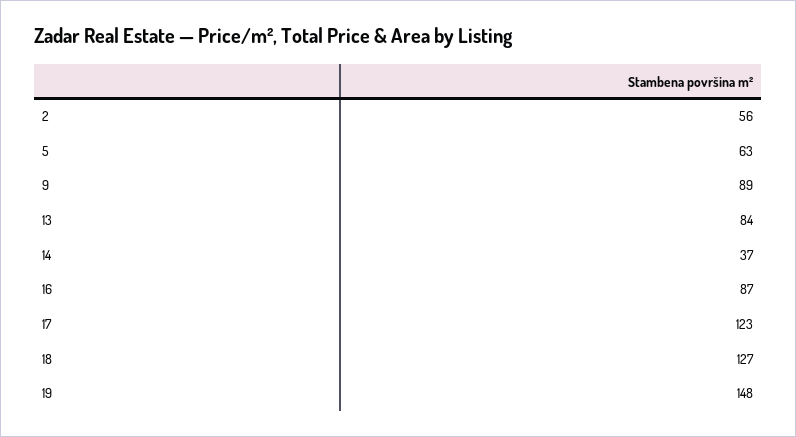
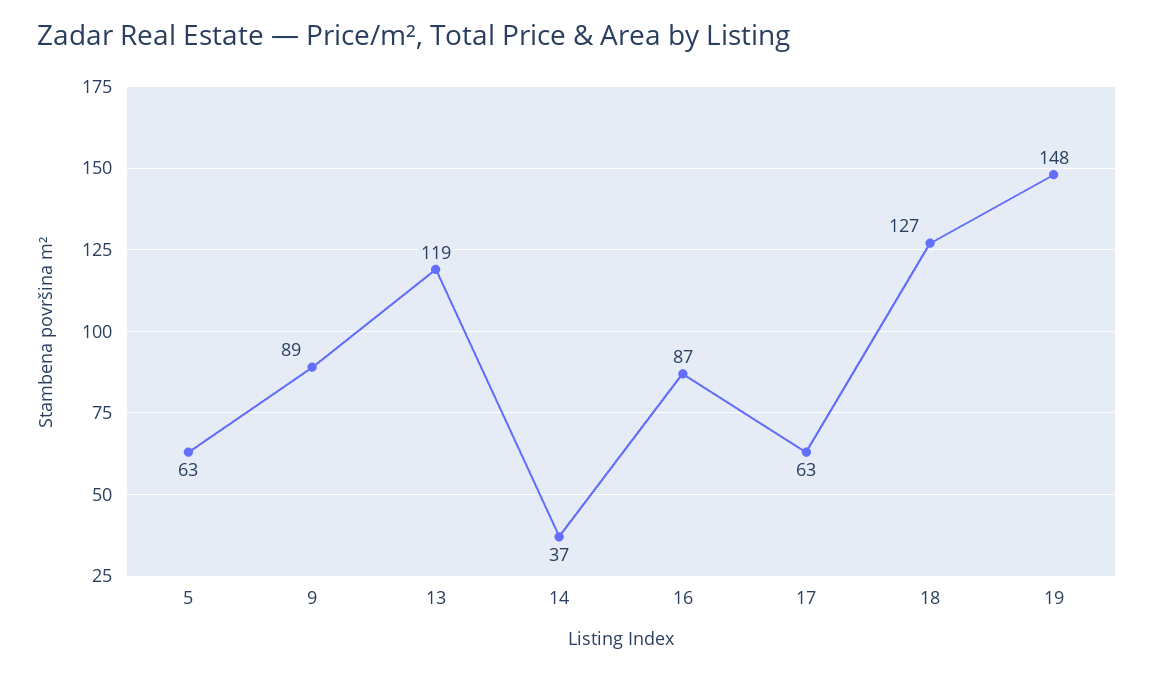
2: 56 -> none
13: 84 -> 119
17: 123 -> 63

